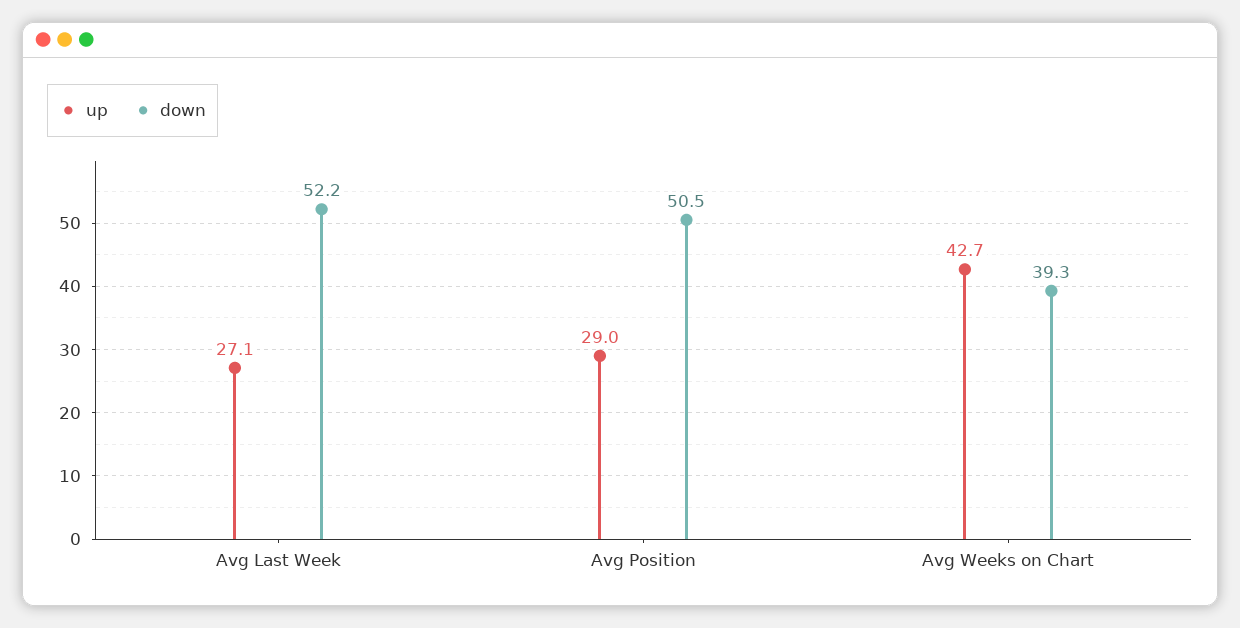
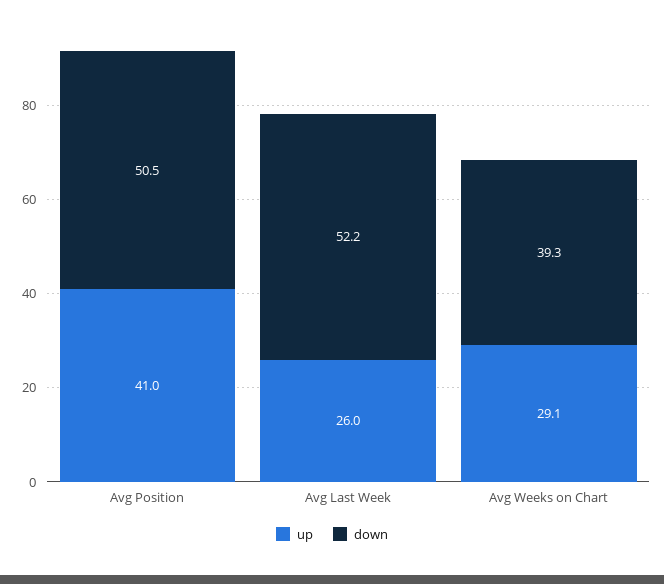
up, Avg Last Week: 27.1 -> 26
up, Avg Position: 29 -> 41
up, Avg Weeks on Chart: 42.7 -> 29.1

